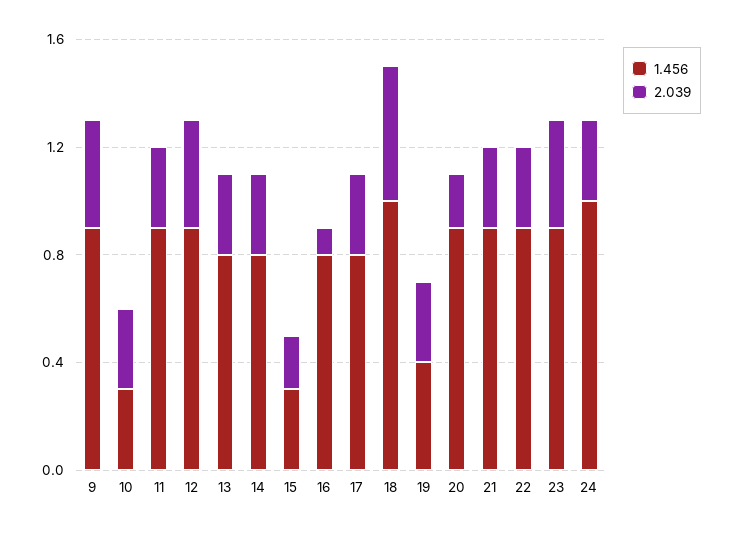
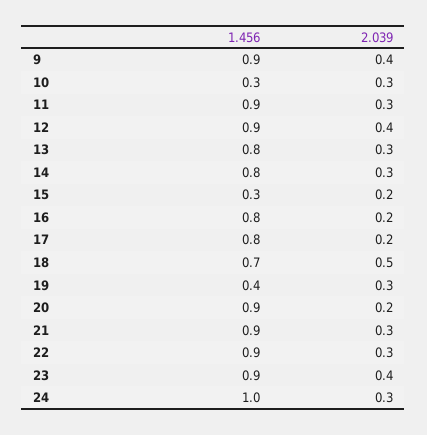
2.039, 16: 0.1 -> 0.2
2.039, 17: 0.3 -> 0.2
1.456, 18: 1 -> 0.7

